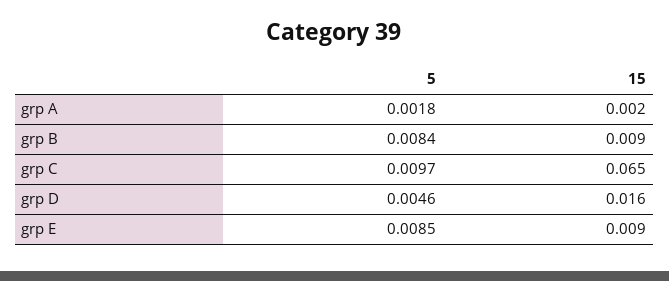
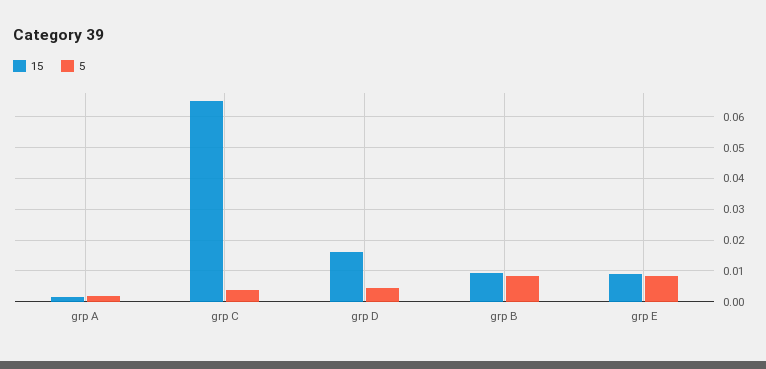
5, grp C: 0.0097 -> 0.004

